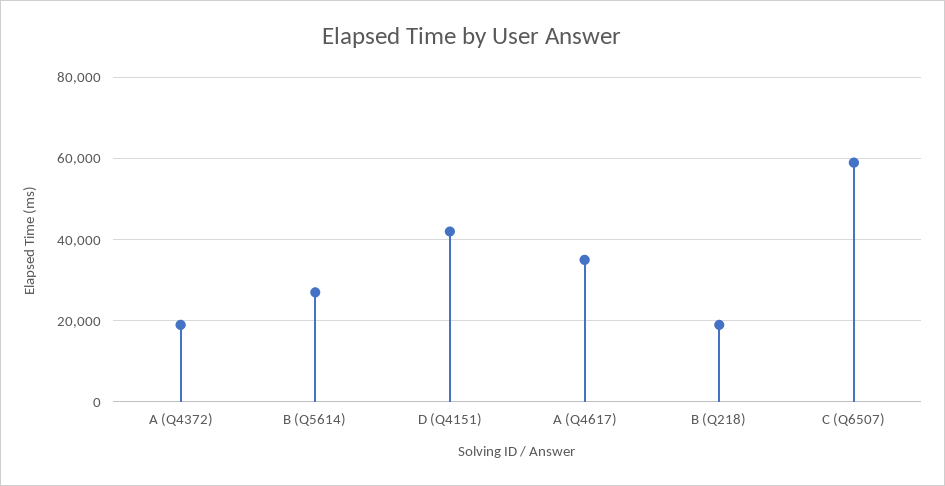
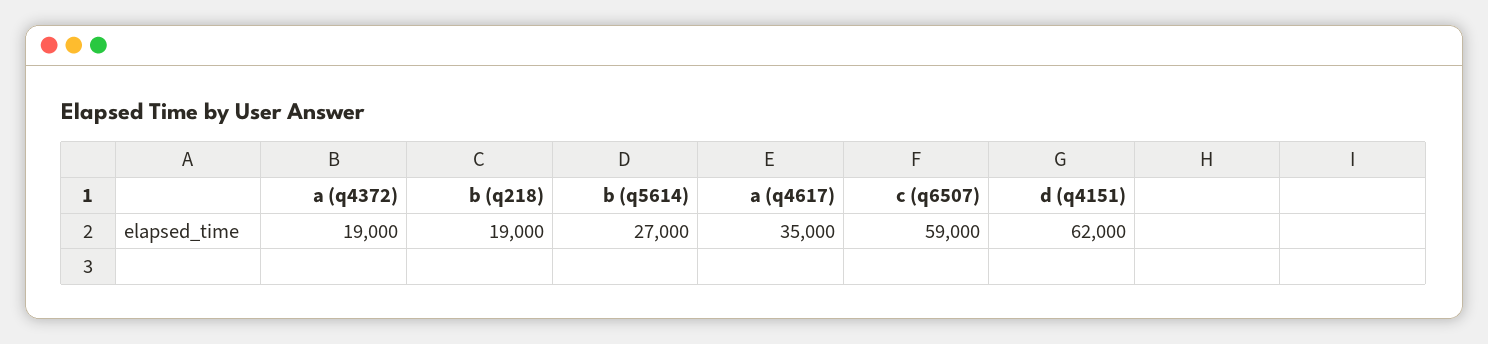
D (Q4151): 42000 -> 62000

